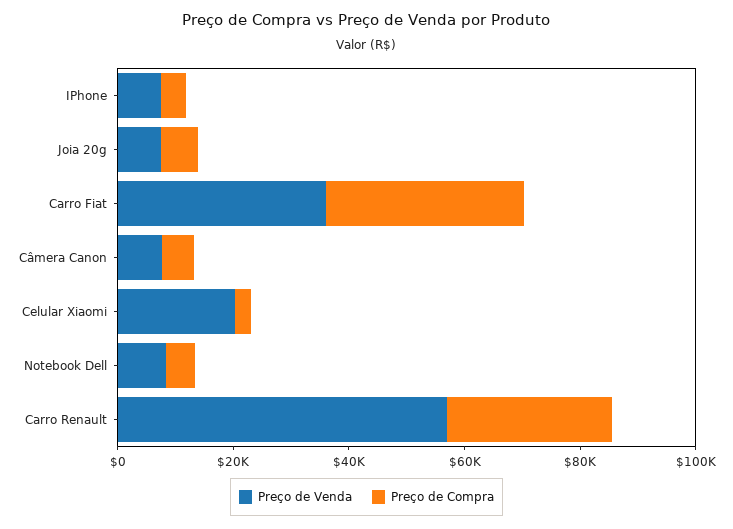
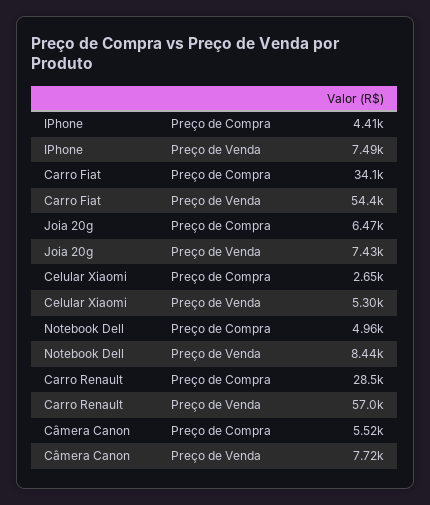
Preço de Venda, Carro Fiat: 35000 -> 54400
Preço de Venda, Celular Xiaomi: 20000 -> 5300

